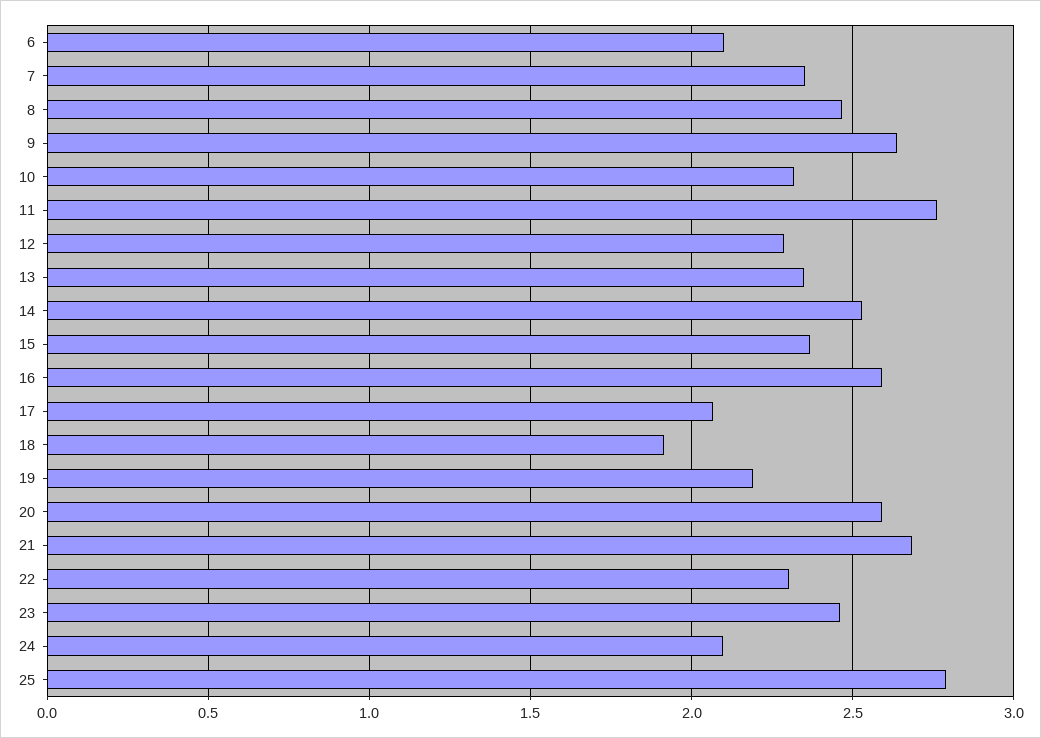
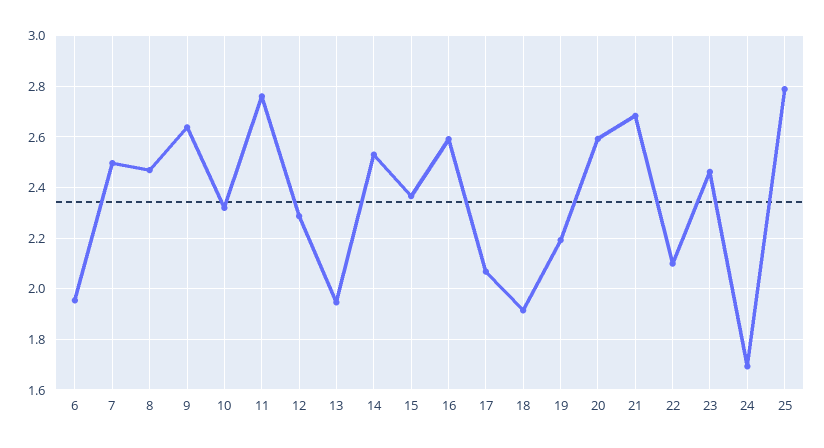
6: 2.1 -> 1.95
7: 2.35 -> 2.5
13: 2.35 -> 1.95
22: 2.3 -> 2.1
24: 2.1 -> 1.7

